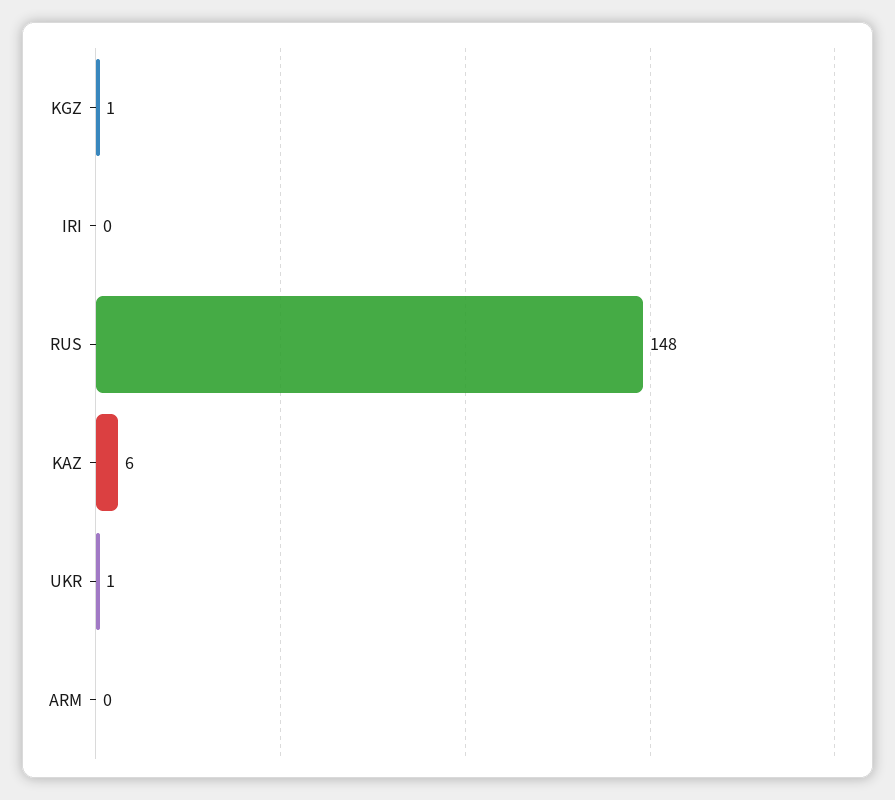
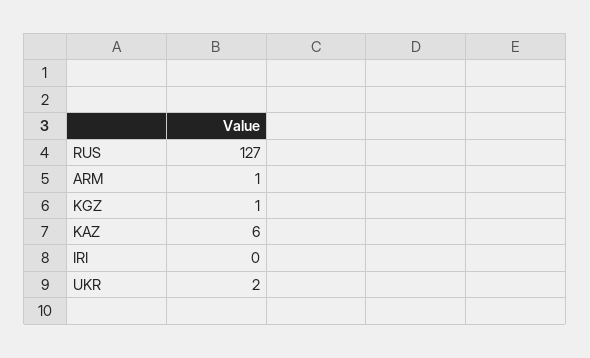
RUS: 148 -> 127
UKR: 1 -> 2
ARM: 0 -> 1

